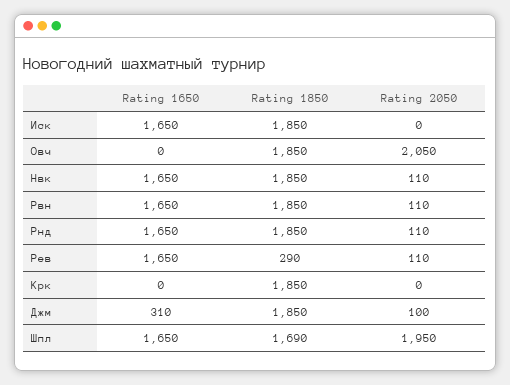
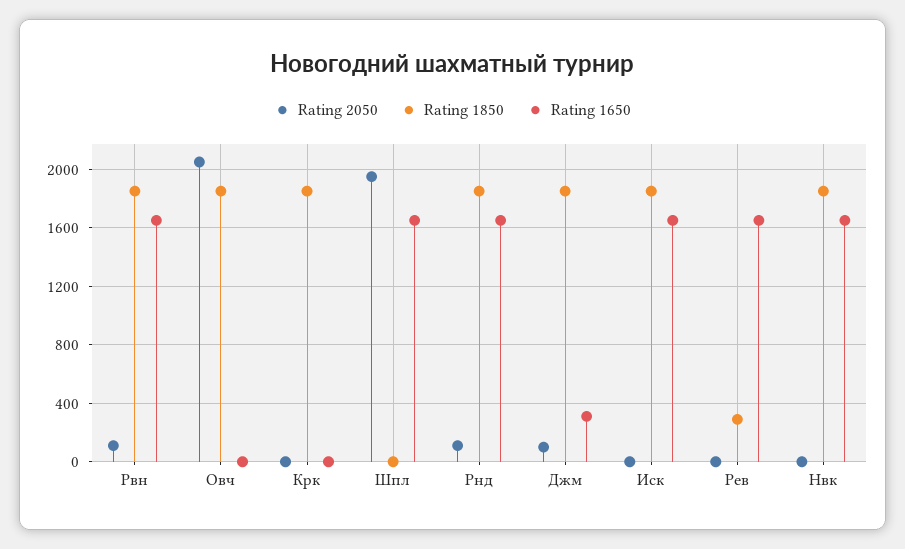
Rating 2050, Нвк: 110 -> 0
Rating 2050, Рев: 110 -> 0
Rating 1850, Шпл: 1690 -> 0

